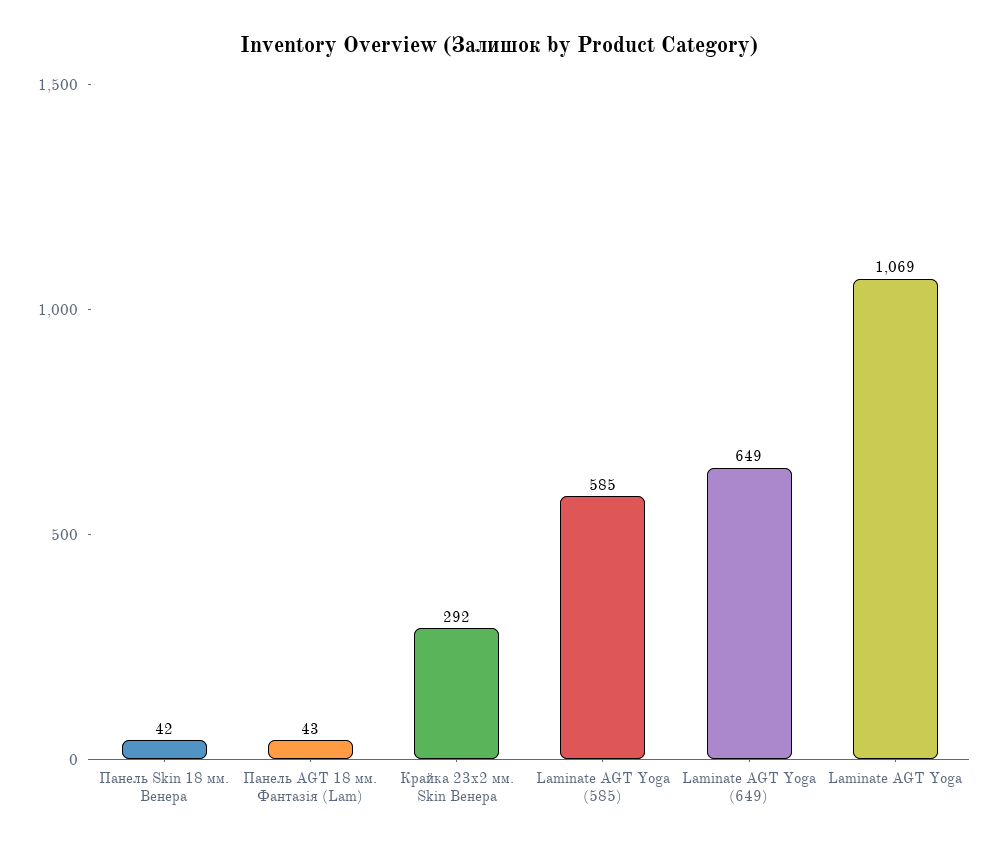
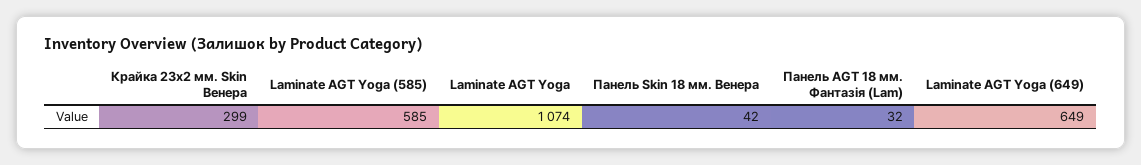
Панель AGT 18 мм. Фантазія (Lam): 43 -> 32
Крайка 23x2 мм. Skin Венера: 292 -> 299
Laminate AGT Yoga: 1069 -> 1074

